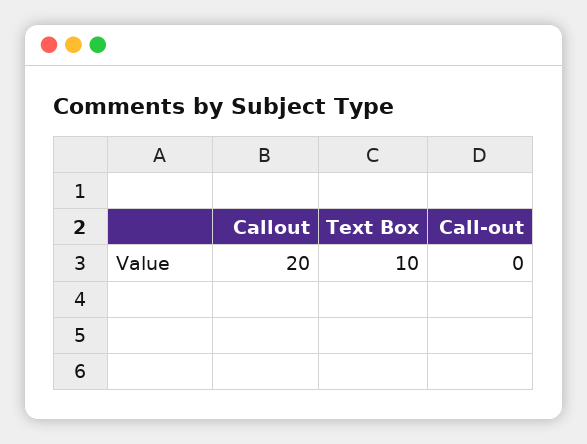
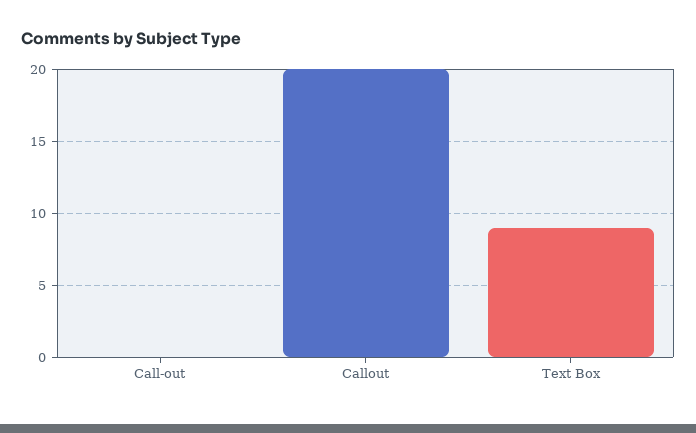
Text Box: 10 -> 9

